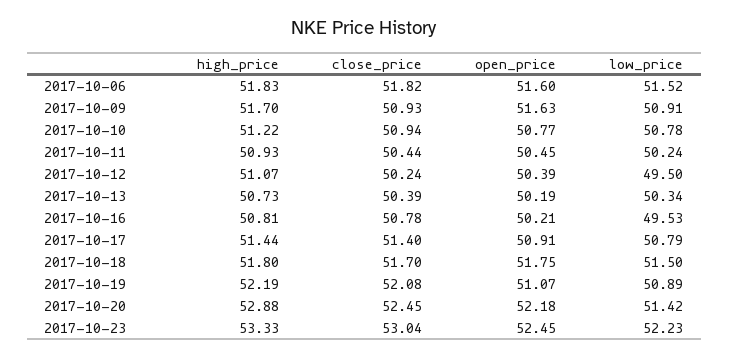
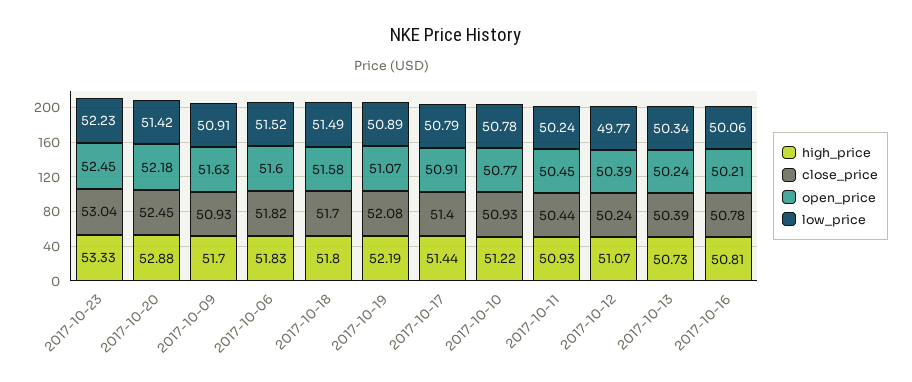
close_price, 2017-10-10: 50.94 -> 50.93
low_price, 2017-10-12: 49.5 -> 49.77
open_price, 2017-10-13: 50.19 -> 50.24
low_price, 2017-10-16: 49.53 -> 50.06
open_price, 2017-10-18: 51.75 -> 51.58
low_price, 2017-10-18: 51.5 -> 51.49

